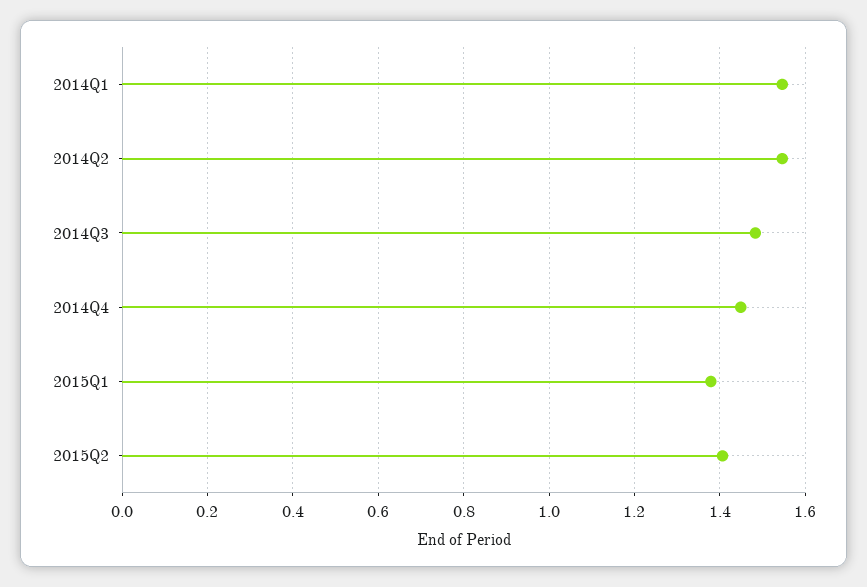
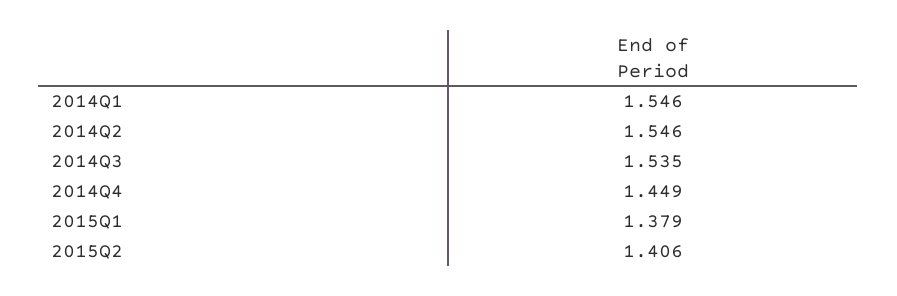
2014Q3: 1.48 -> 1.535

